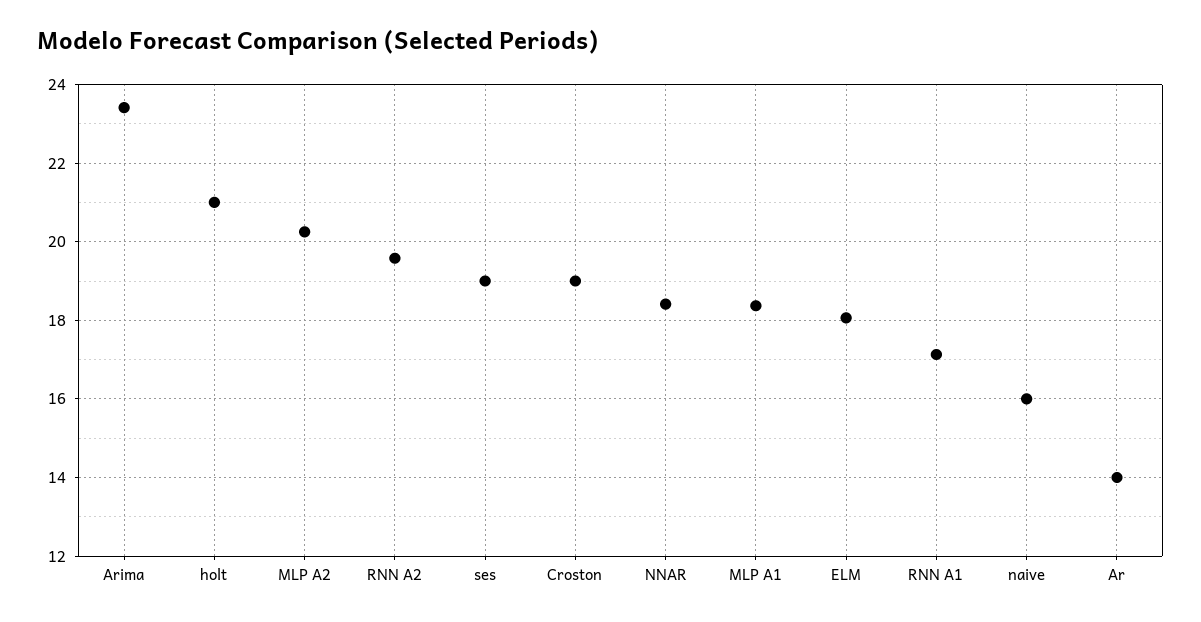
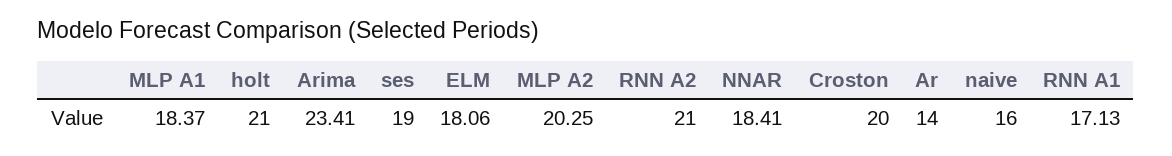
RNN A2: 19.6 -> 21
Croston: 19 -> 20

